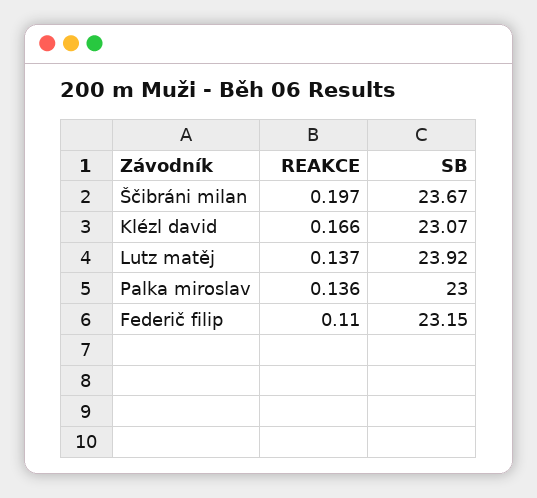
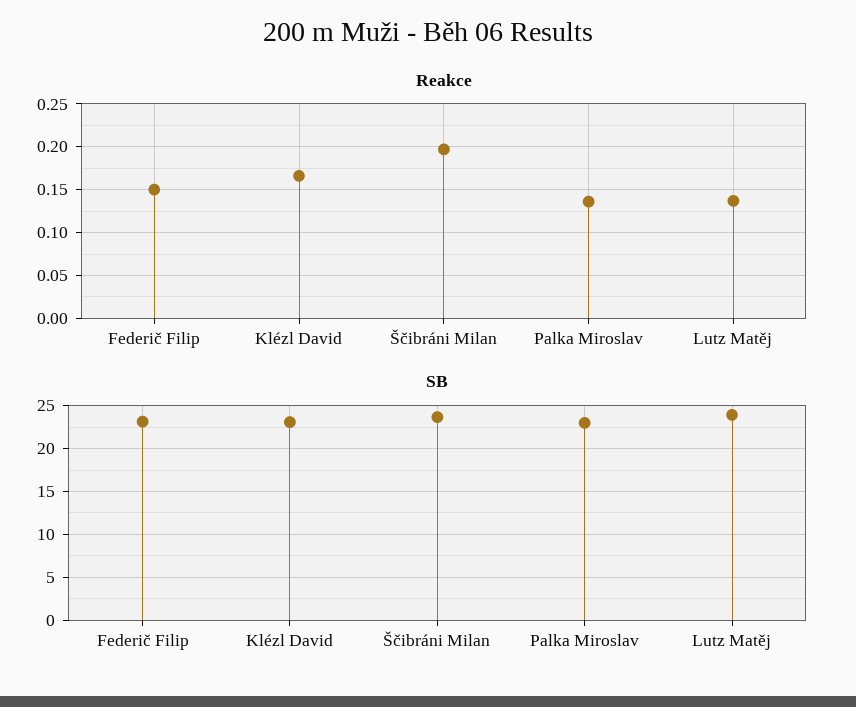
REAKCE, Federič filip: 0.11 -> 0.15

